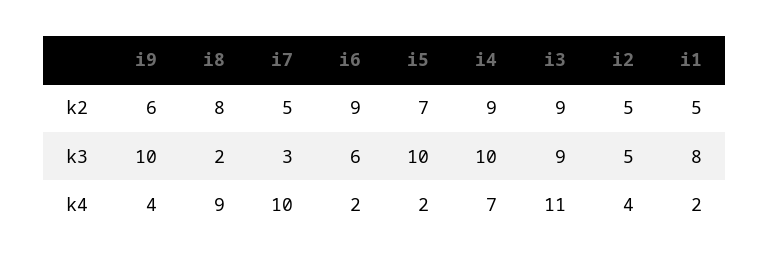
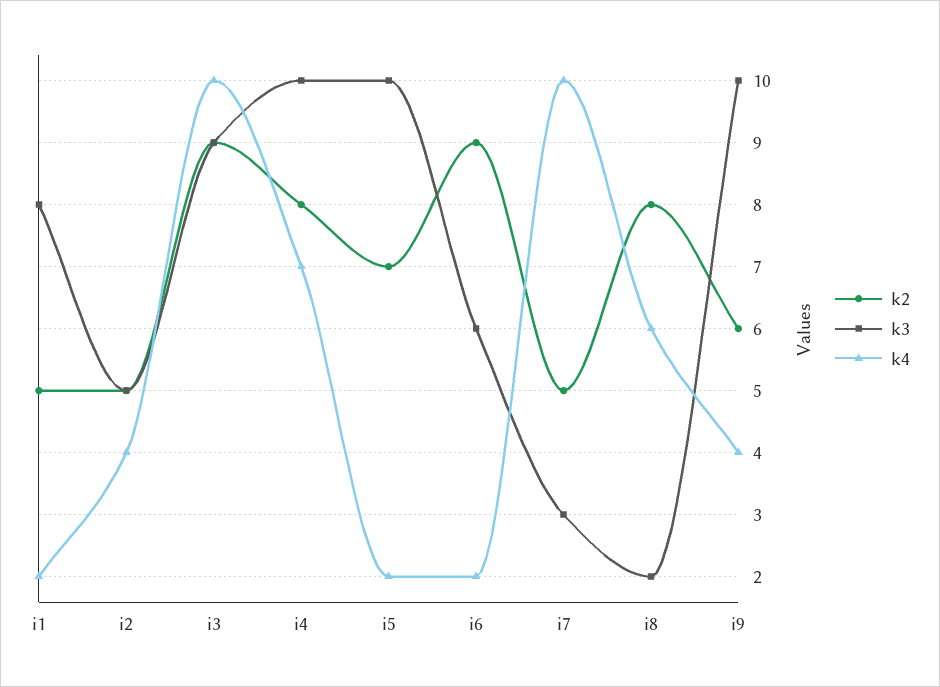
k2, i4: 9 -> 8
k4, i8: 9 -> 6
k4, i3: 11 -> 10

